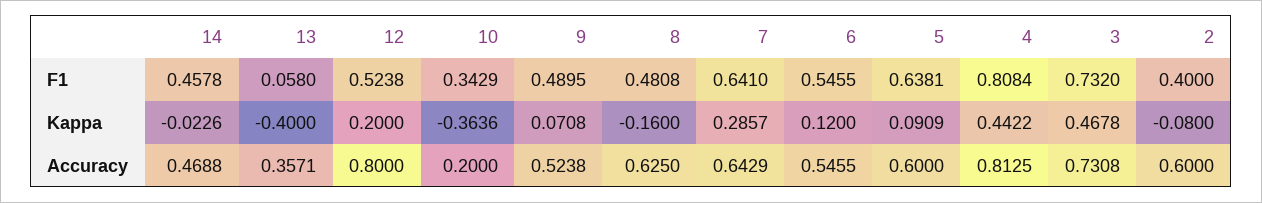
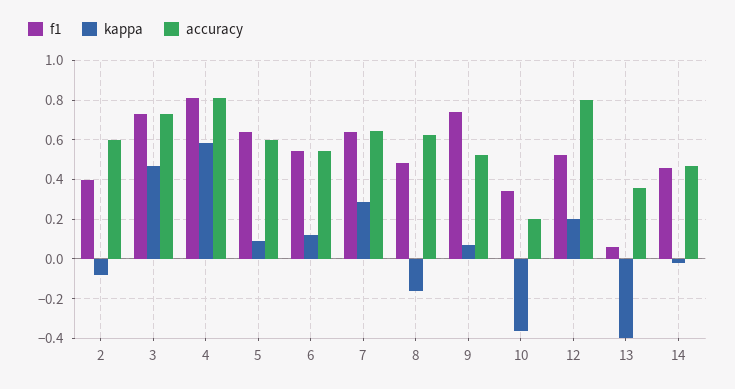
F1, 9: 0.4895 -> 0.75
Kappa, 4: 0.4422 -> 0.6

